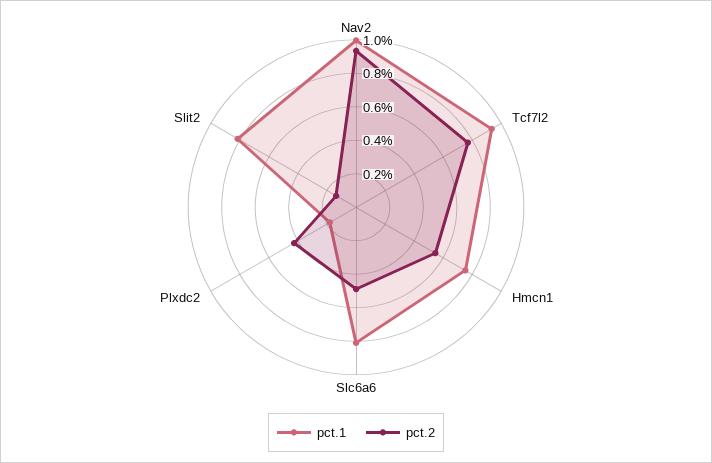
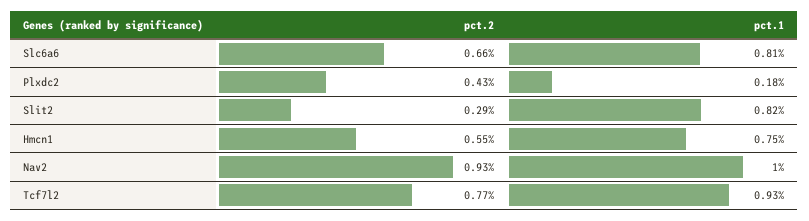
pct.2, Slc6a6: 0.5 -> 0.66
pct.2, Slit2: 0.15 -> 0.29

